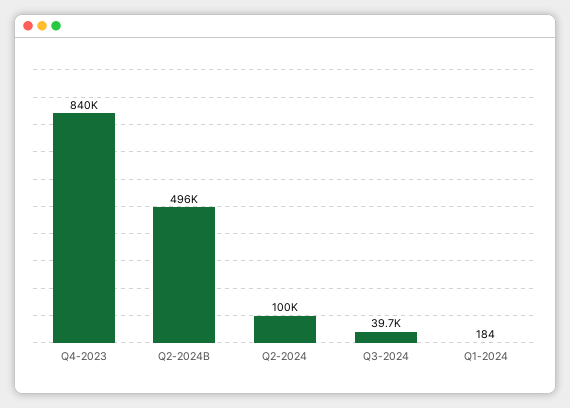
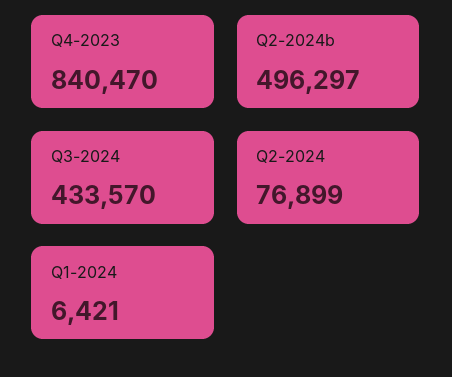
Q2-2024: 100000 -> 76899
Q3-2024: 39700 -> 433570
Q1-2024: 184 -> 6421

